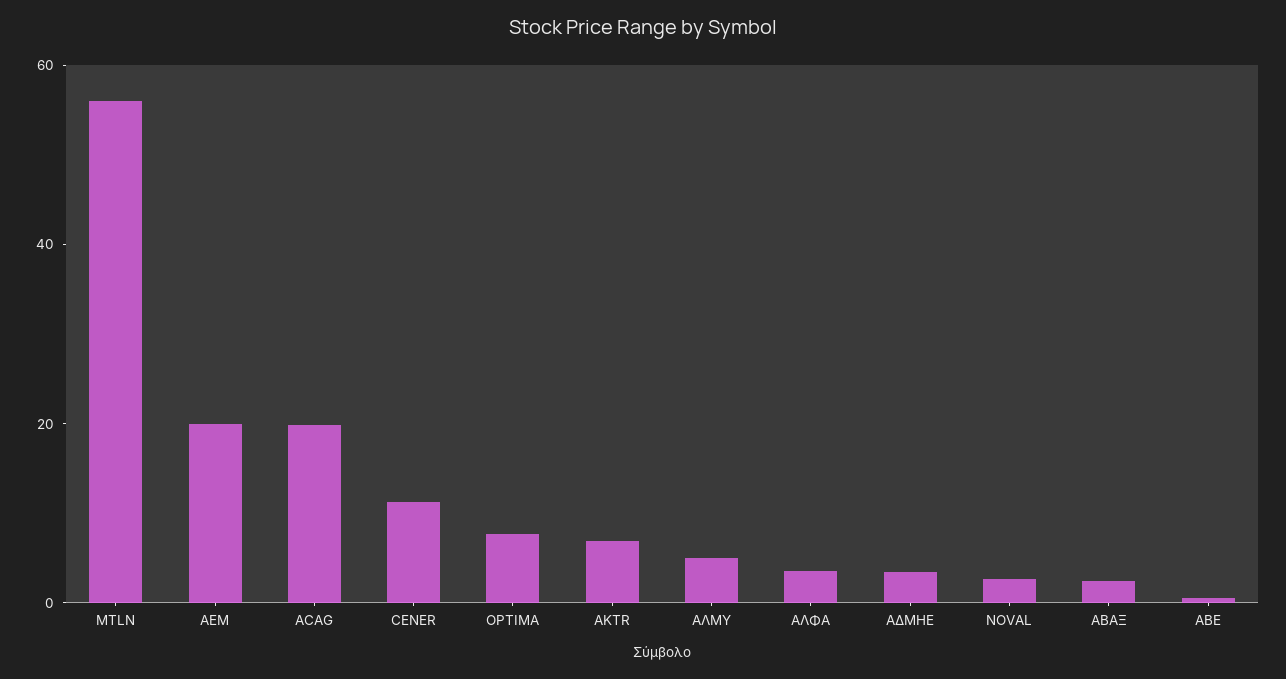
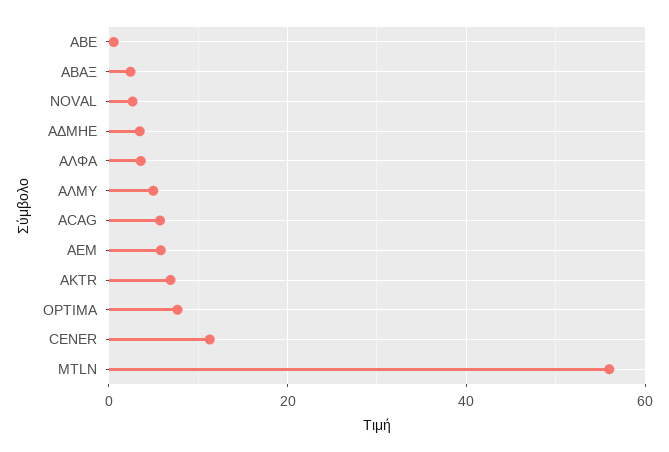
AEM: 20 -> 6
ACAG: 20 -> 6

